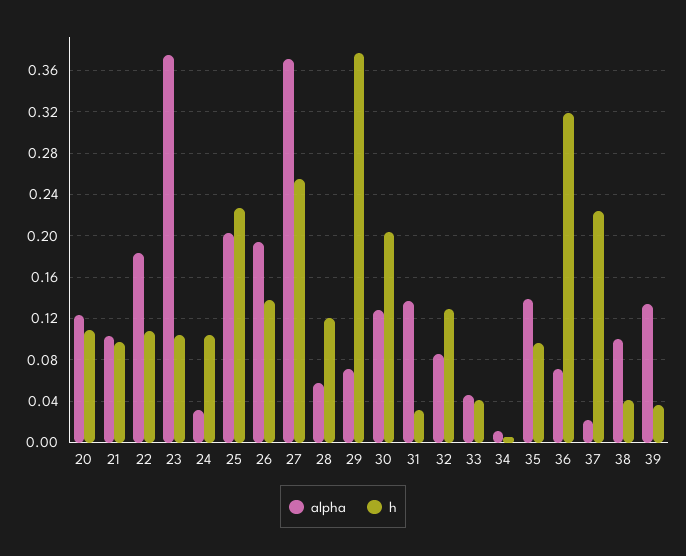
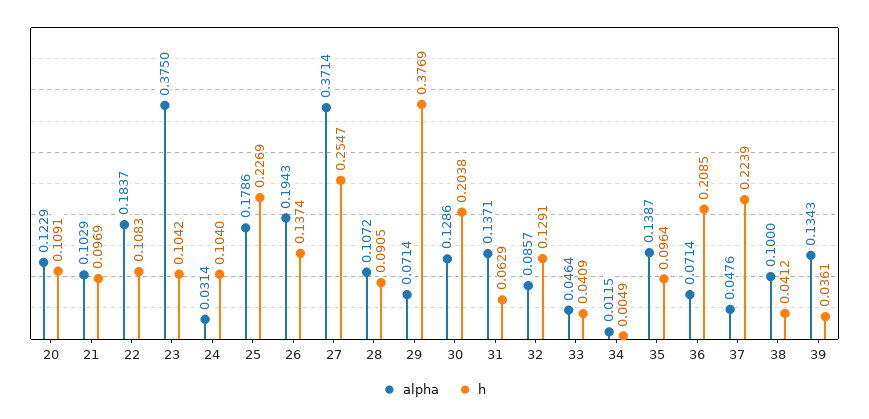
alpha, 25: 0.2 -> 0.1786
alpha, 28: 0.06 -> 0.1072
h, 28: 0.12 -> 0.0905
h, 31: 0.03 -> 0.0629
h, 36: 0.32 -> 0.2085
alpha, 37: 0.02 -> 0.0476

